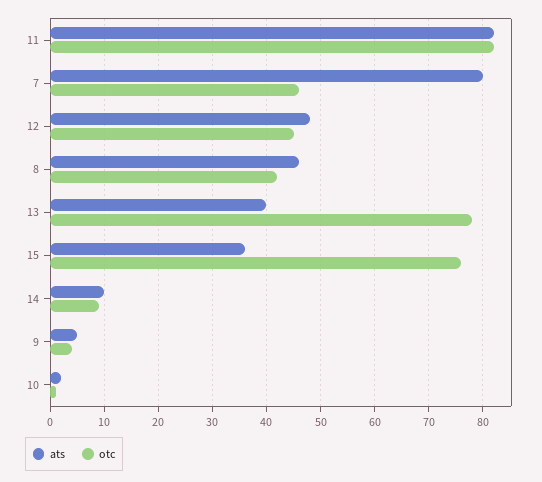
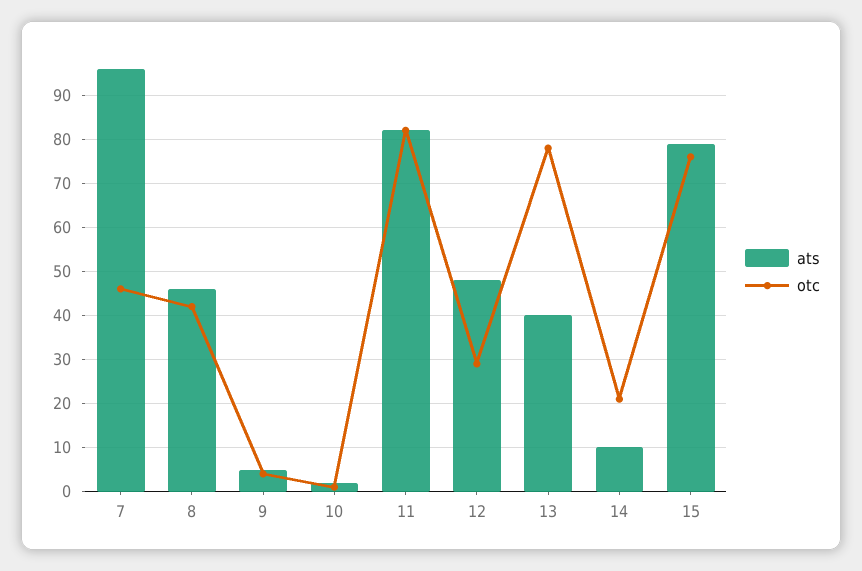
ats, 7: 80 -> 95
otc, 12: 45 -> 30
ats, 15: 35 -> 80
otc, 14: 10 -> 20

